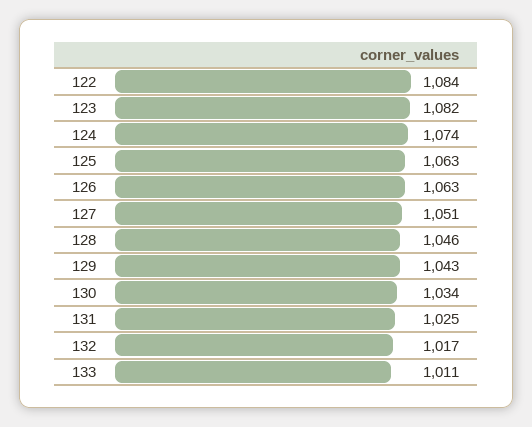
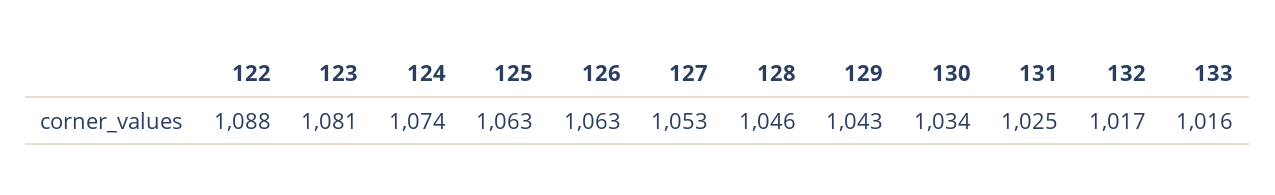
122: 1084 -> 1088
123: 1082 -> 1081
127: 1051 -> 1053
133: 1011 -> 1016

